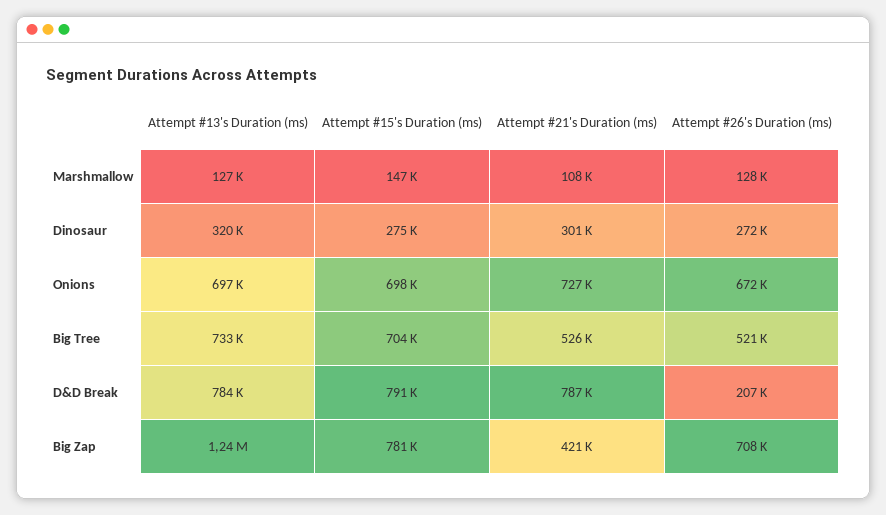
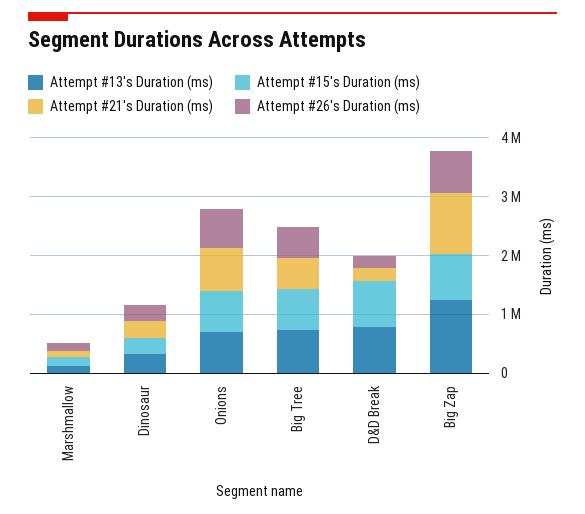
Attempt #21's Duration (ms), D&D Break: 787000 -> 200000
Attempt #21's Duration (ms), Big Zap: 421000 -> 1000000

